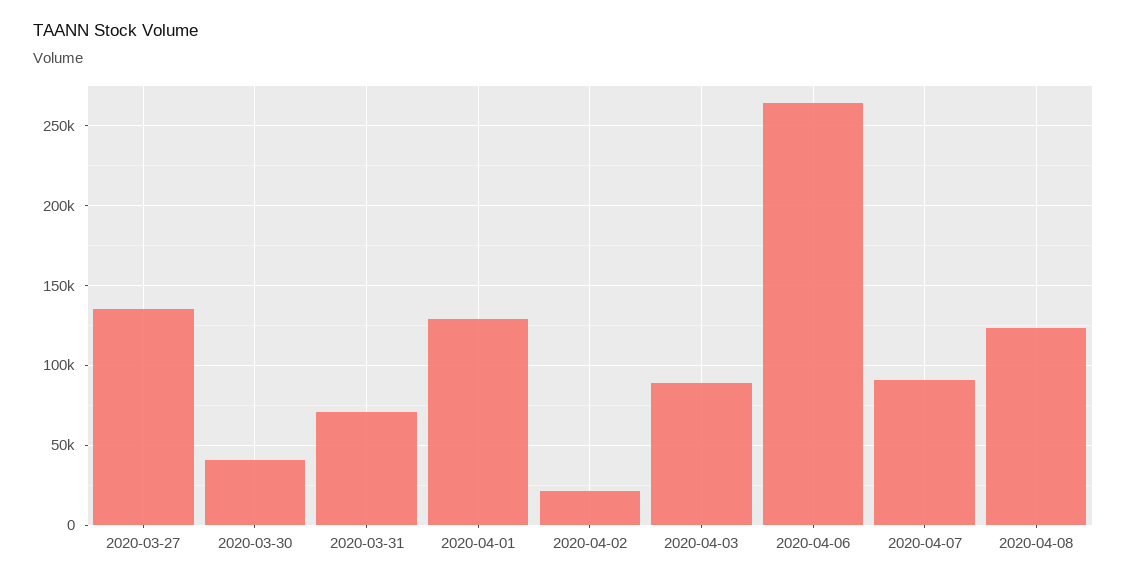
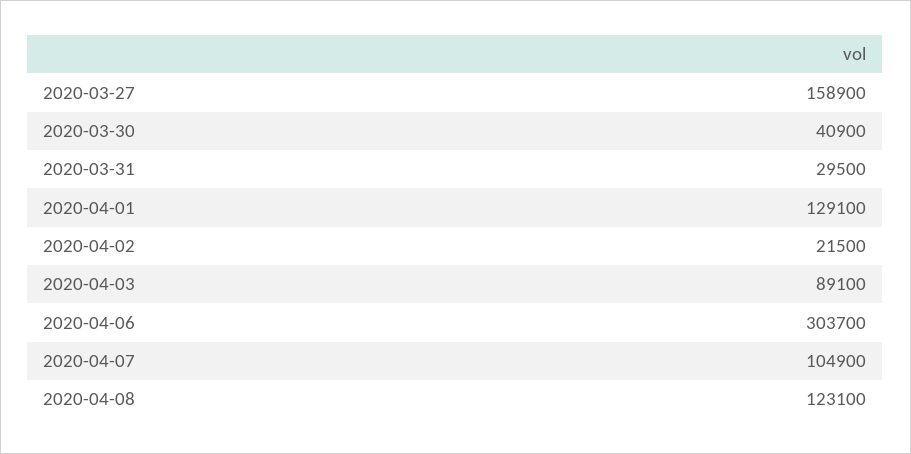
2020-03-27: 135000 -> 158900
2020-03-31: 70000 -> 29500
2020-04-06: 265000 -> 303700
2020-04-07: 90000 -> 104900

